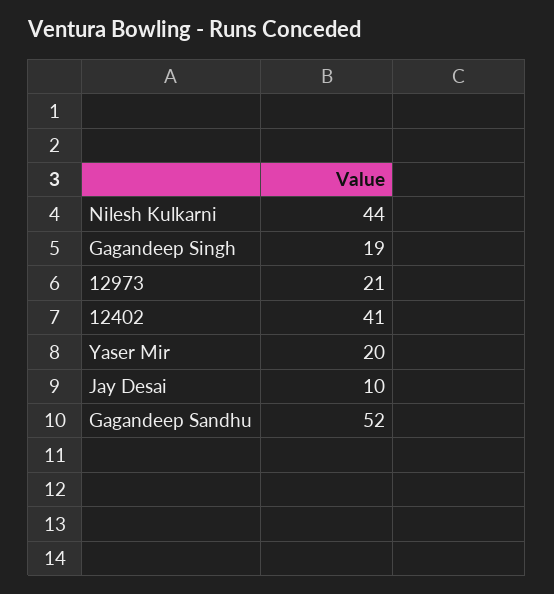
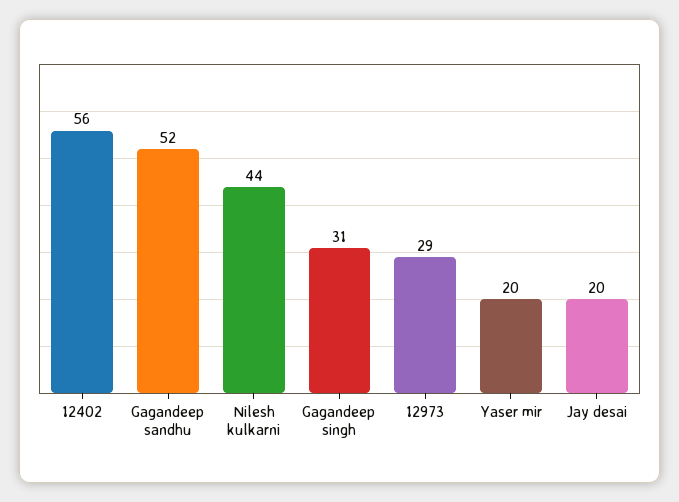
Gagandeep Singh: 19 -> 31
12973: 21 -> 29
12402: 41 -> 56
Jay Desai: 10 -> 20

